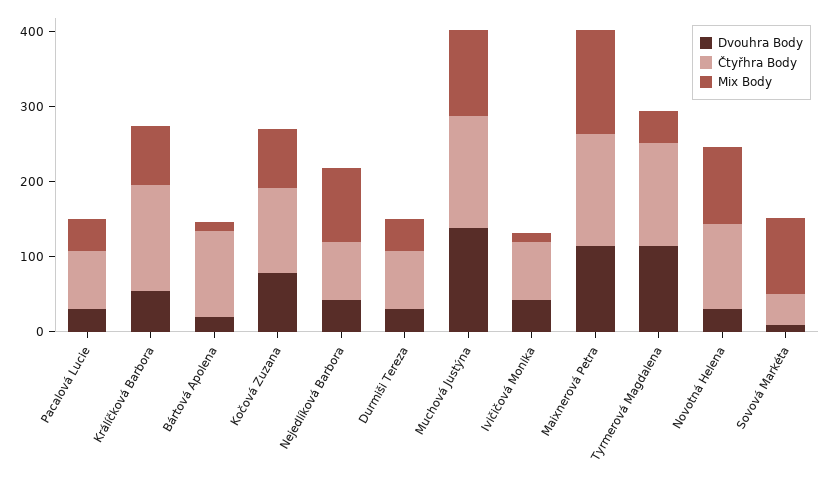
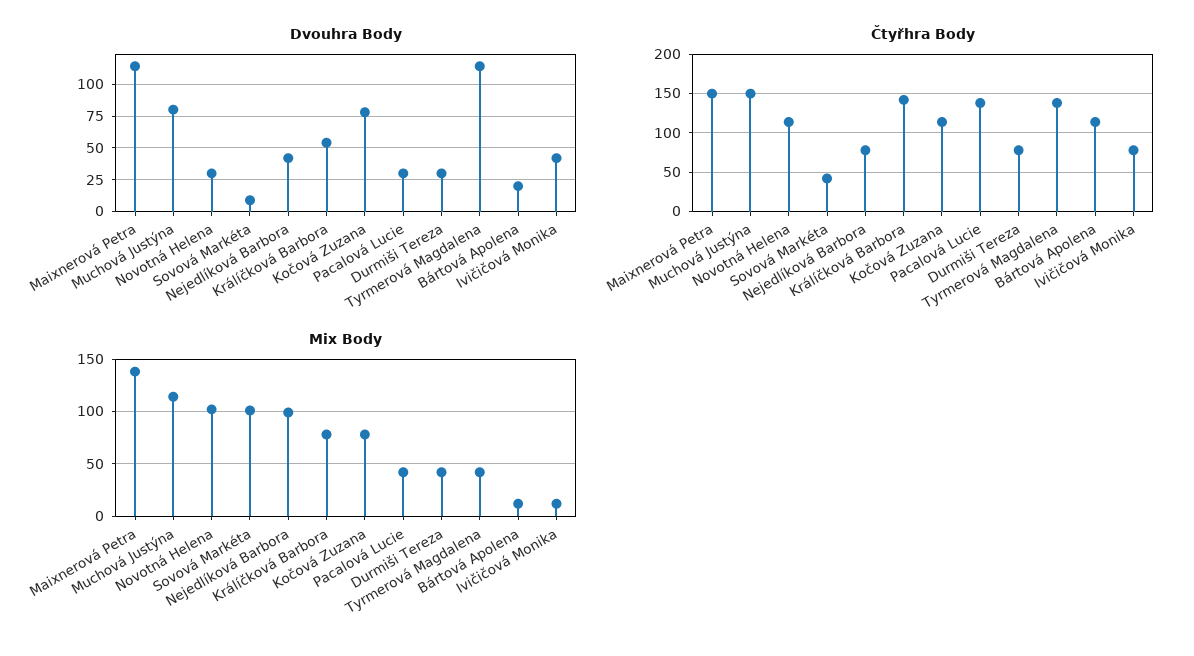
Čtyřhra Body, Pacalová Lucie: 80 -> 140
Dvouhra Body, Muchová Justýna: 140 -> 80

